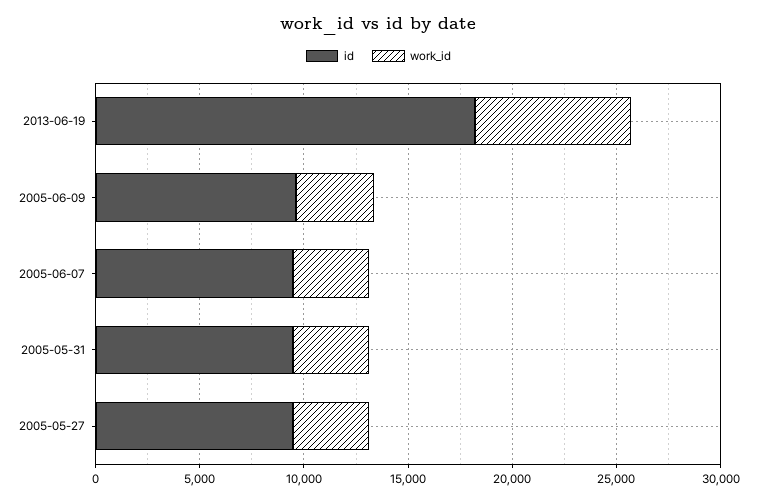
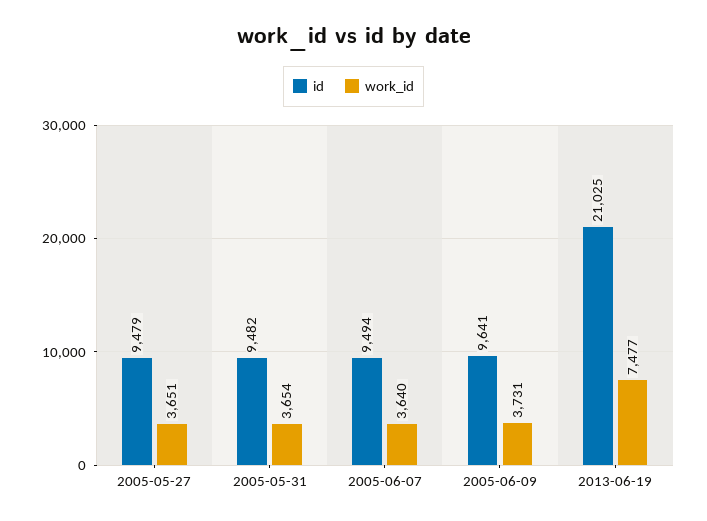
id, 2013-06-19: 18000 -> 21025

